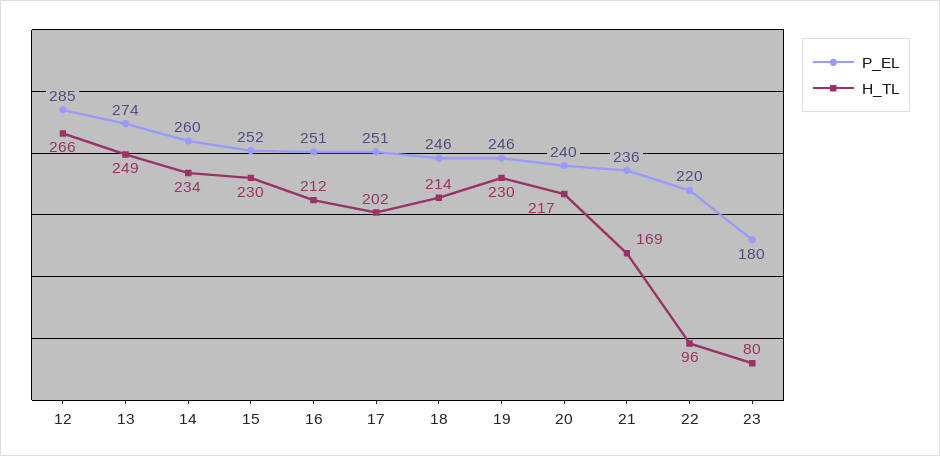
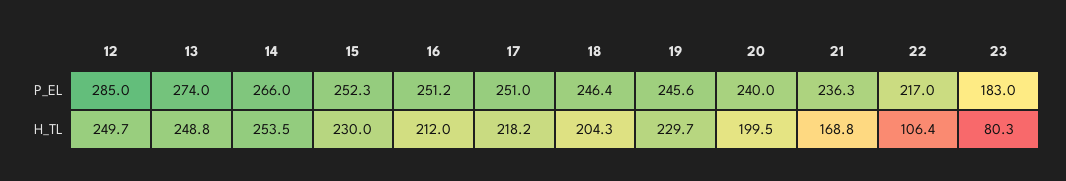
H_TL, 12: 266 -> 249.7
P_EL, 14: 260 -> 266
H_TL, 14: 234 -> 253.5
H_TL, 17: 202 -> 218.2
H_TL, 18: 214 -> 204.3
H_TL, 20: 217 -> 199.5
P_EL, 22: 220 -> 217
H_TL, 22: 96 -> 106.4
P_EL, 23: 180 -> 183

